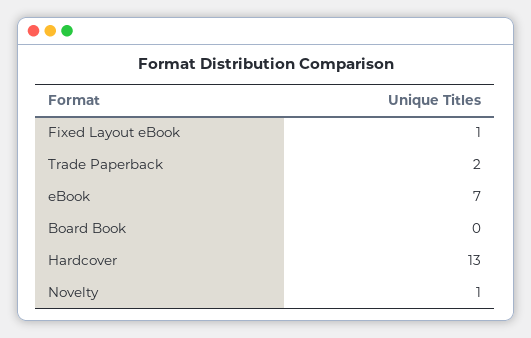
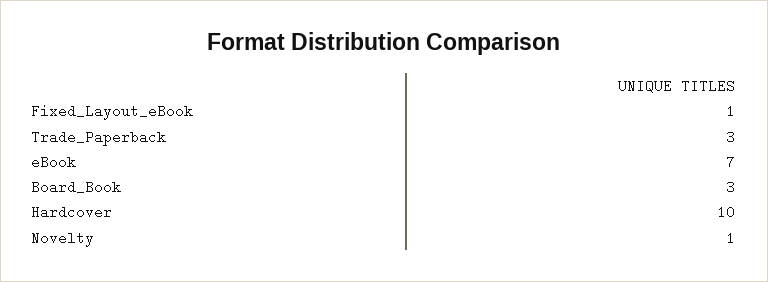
Trade Paperback: 2 -> 3
Board Book: 0 -> 3
Hardcover: 13 -> 10

